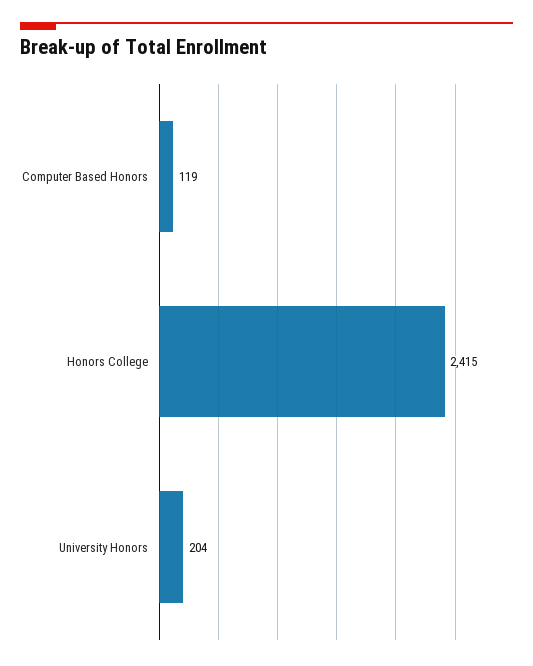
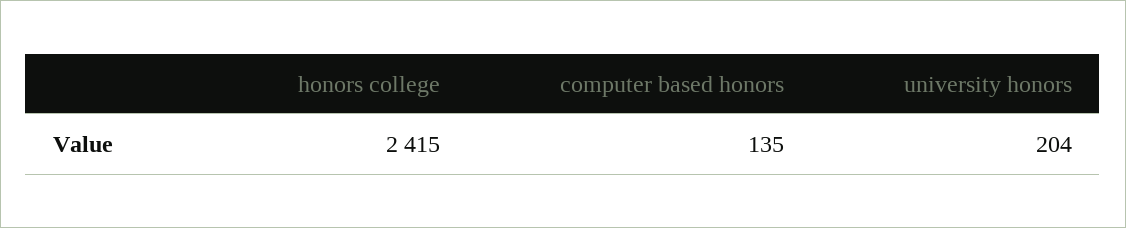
Computer Based Honors: 119 -> 135

